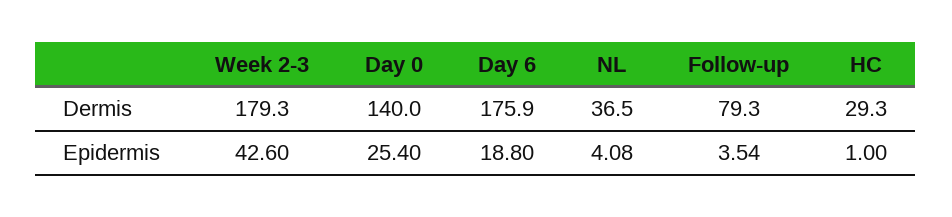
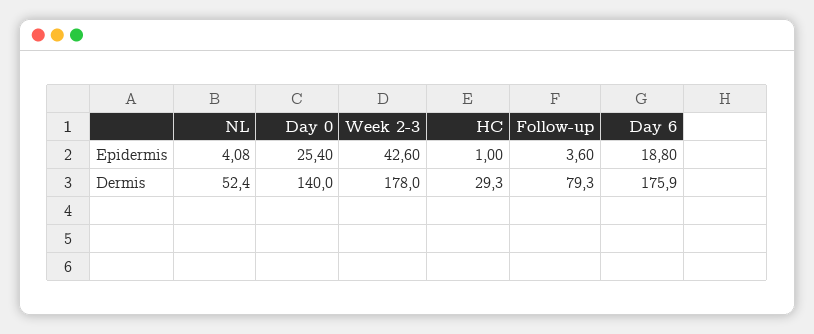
Week 2-3, Dermis: 179.3 -> 178
NL, Dermis: 36.5 -> 52.4
Follow-up, Epidermis: 3.54 -> 3.6

